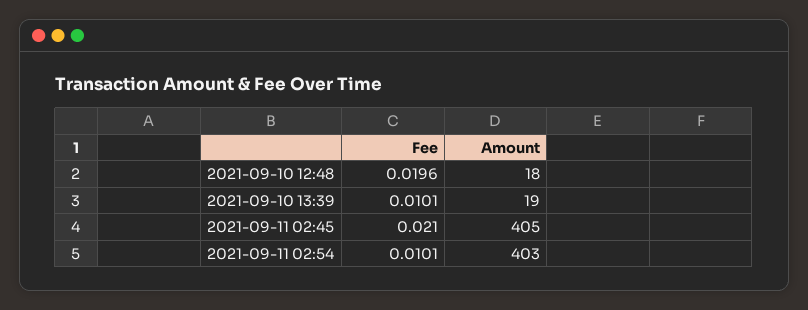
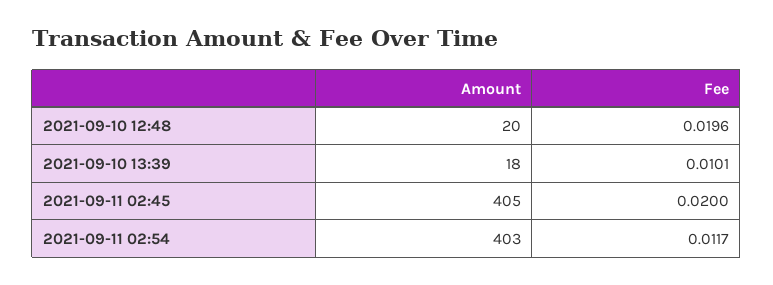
Amount, 2021-09-10 12:48: 18 -> 20
Amount, 2021-09-10 13:39: 19 -> 18
Fee, 2021-09-11 02:45: 0.021 -> 0.02
Fee, 2021-09-11 02:54: 0.0101 -> 0.0117

